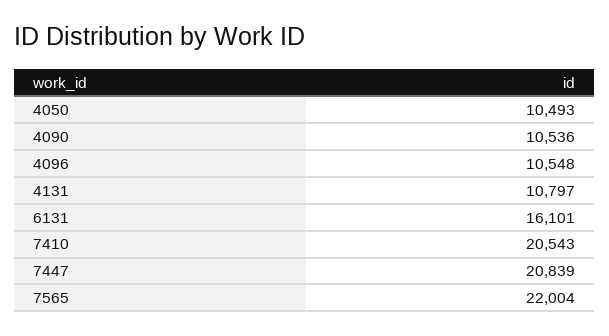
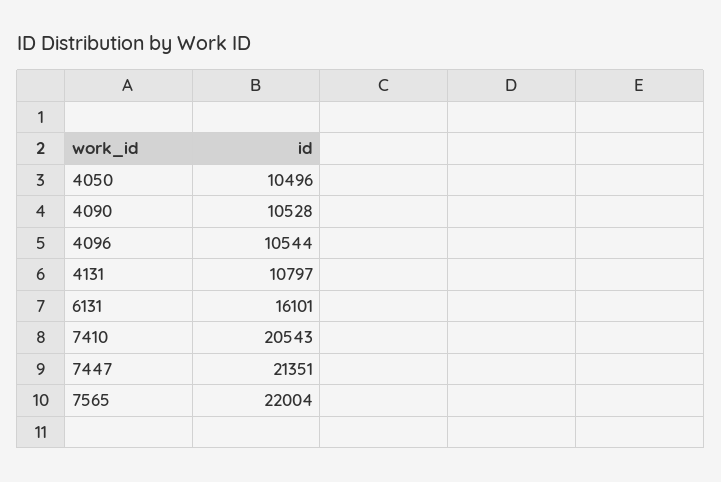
4050: 10493 -> 10496
4090: 10536 -> 10528
4096: 10548 -> 10544
7447: 20839 -> 21351

